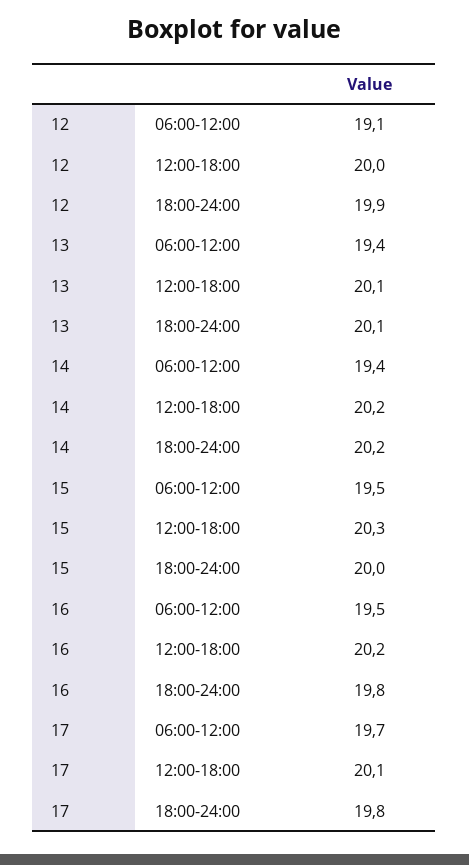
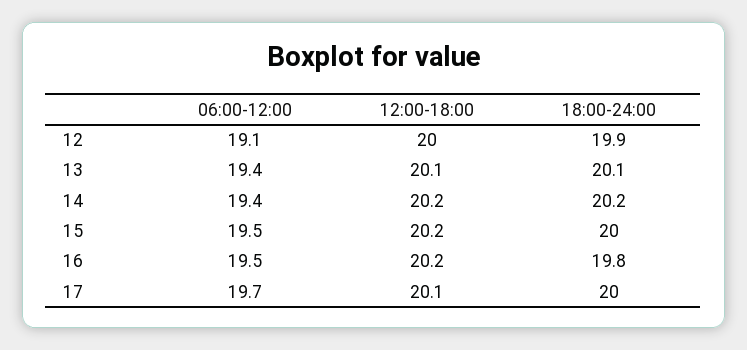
15, 12:00-18:00: 20.3 -> 20.2
17, 18:00-24:00: 19.8 -> 20

